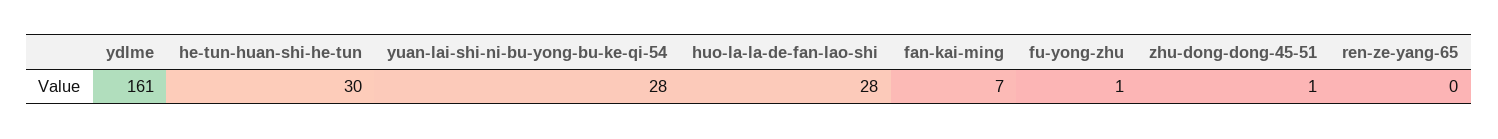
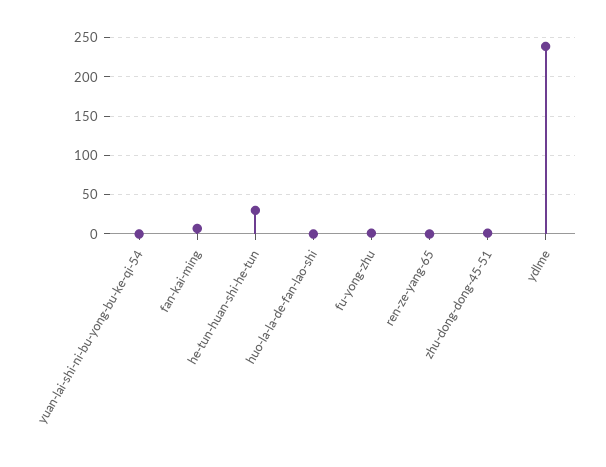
ydlme: 161 -> 240
yuan-lai-shi-ni-bu-yong-bu-ke-qi-54: 28 -> 0
huo-la-la-de-fan-lao-shi: 28 -> 0

